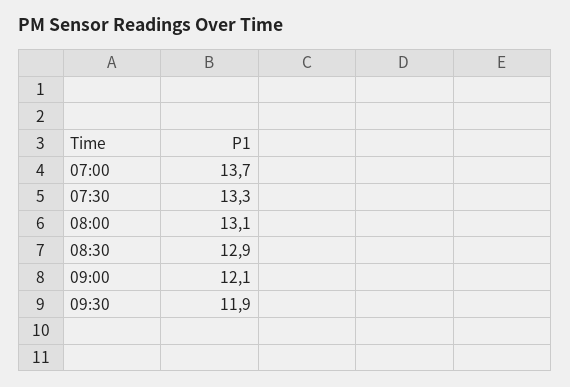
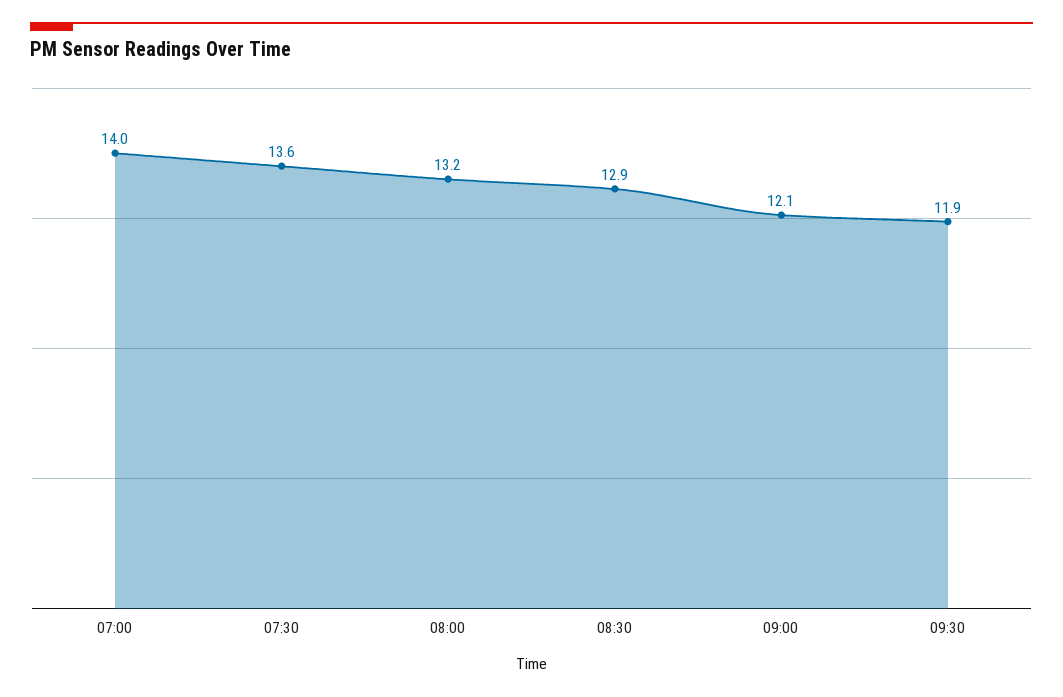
07:00: 13.7 -> 14
07:30: 13.3 -> 13.6
08:00: 13.1 -> 13.2

